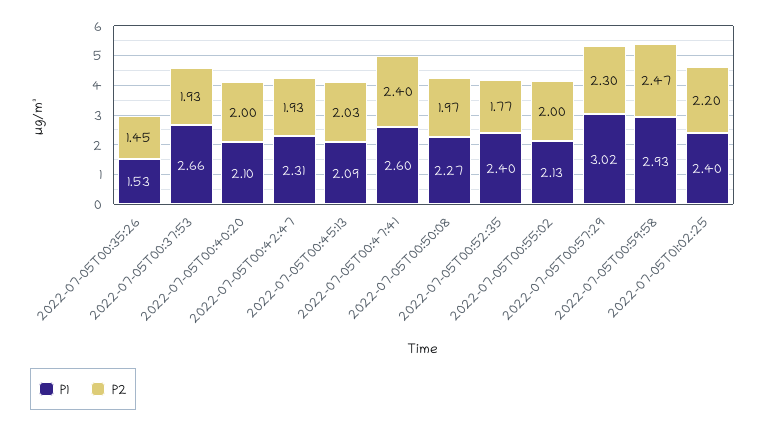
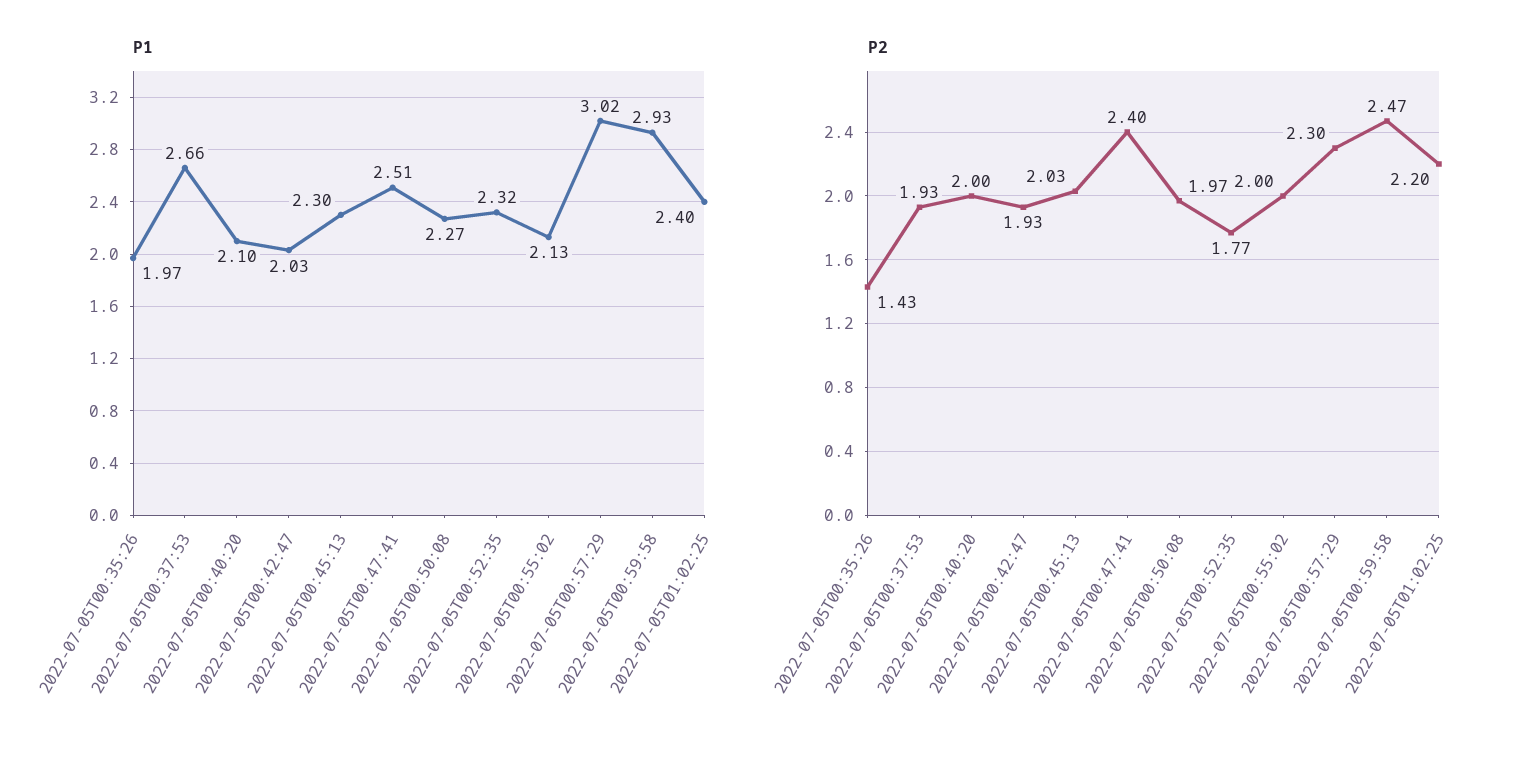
P1, 2022-07-05T00:35:26: 1.53 -> 1.97
P2, 2022-07-05T00:35:26: 1.45 -> 1.43
P1, 2022-07-05T00:42:47: 2.31 -> 2.03
P1, 2022-07-05T00:45:13: 2.09 -> 2.3
P1, 2022-07-05T00:47:41: 2.6 -> 2.51
P1, 2022-07-05T00:52:35: 2.4 -> 2.32

